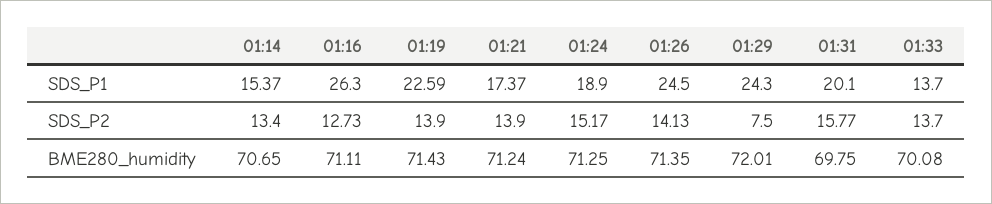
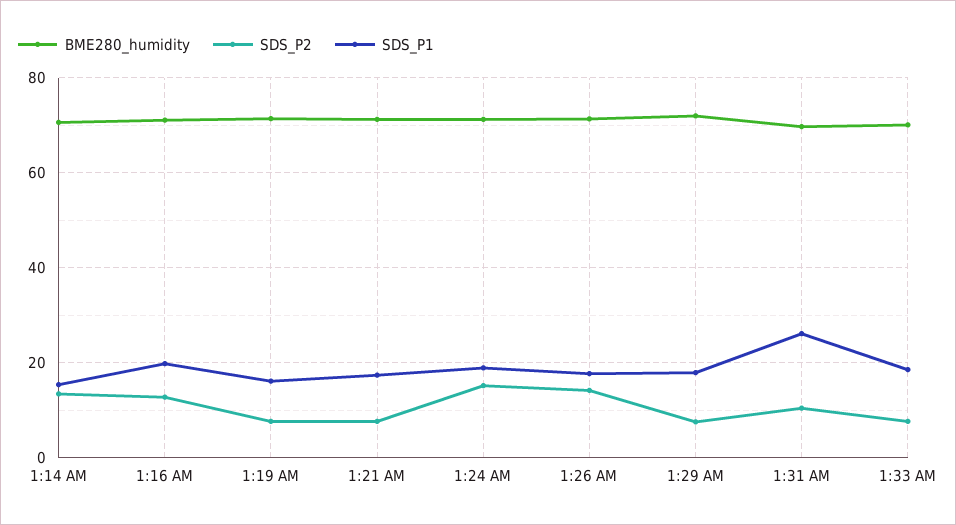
SDS_P1, 01:16: 26.3 -> 20
SDS_P1, 01:19: 22.59 -> 16
SDS_P1, 01:26: 24.5 -> 18
SDS_P1, 01:29: 24.3 -> 18
SDS_P1, 01:31: 20.1 -> 26
SDS_P1, 01:33: 13.7 -> 18
SDS_P2, 01:19: 13.9 -> 8
SDS_P2, 01:21: 13.9 -> 8
SDS_P2, 01:31: 15.77 -> 10
SDS_P2, 01:33: 13.7 -> 8

